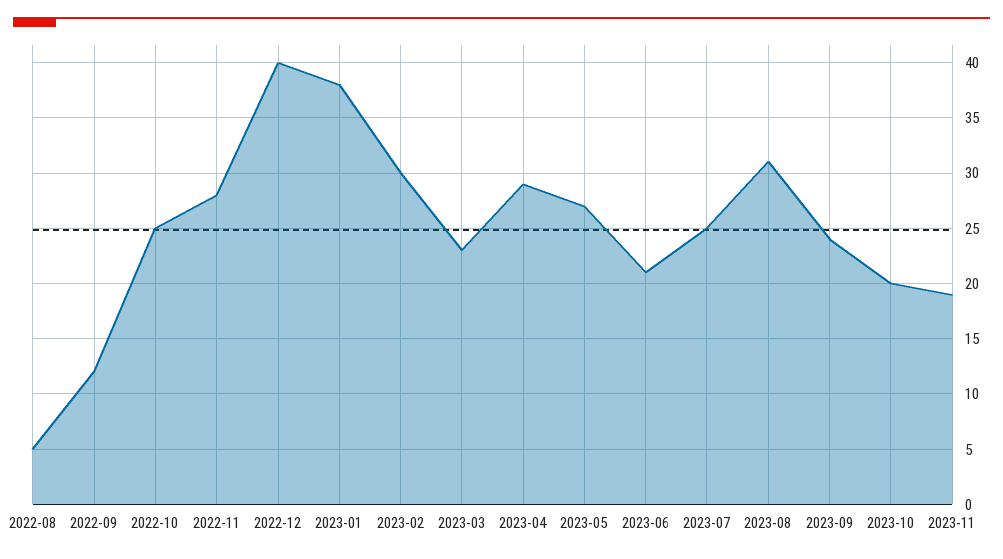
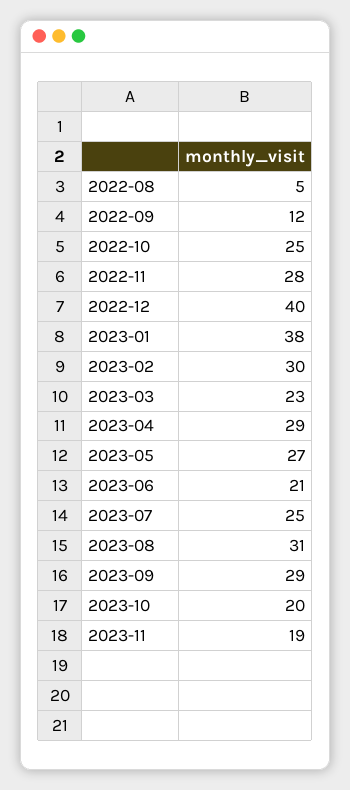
2023-09: 24 -> 29

